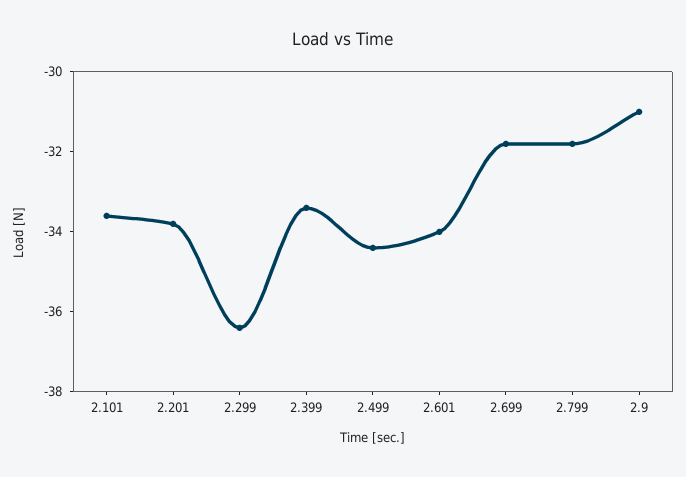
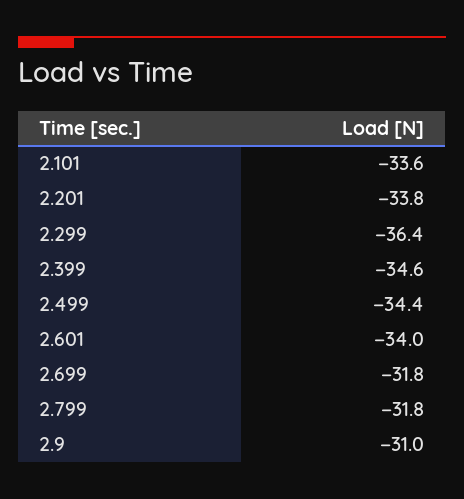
2.399: -33.5 -> -34.6

